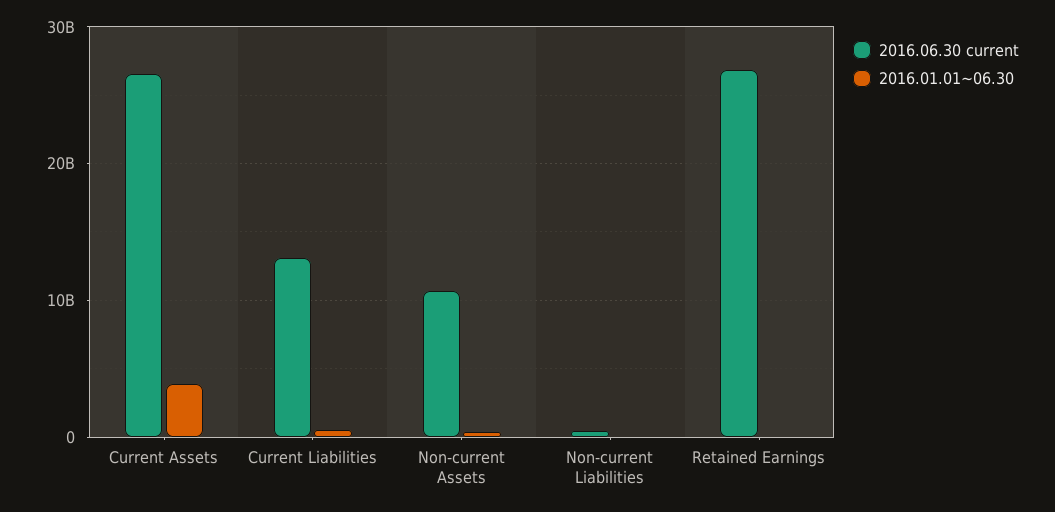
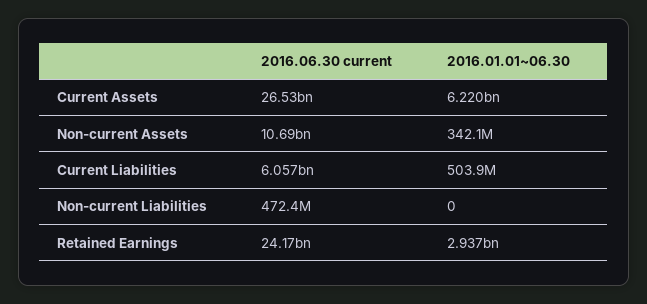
2016.01.01~06.30, Current Assets: 4000000000 -> 6220000000
2016.06.30 current, Current Liabilities: 13000000000 -> 6057000000
2016.06.30 current, Retained Earnings: 27000000000 -> 24170000000
2016.01.01~06.30, Retained Earnings: 0 -> 2937000000

